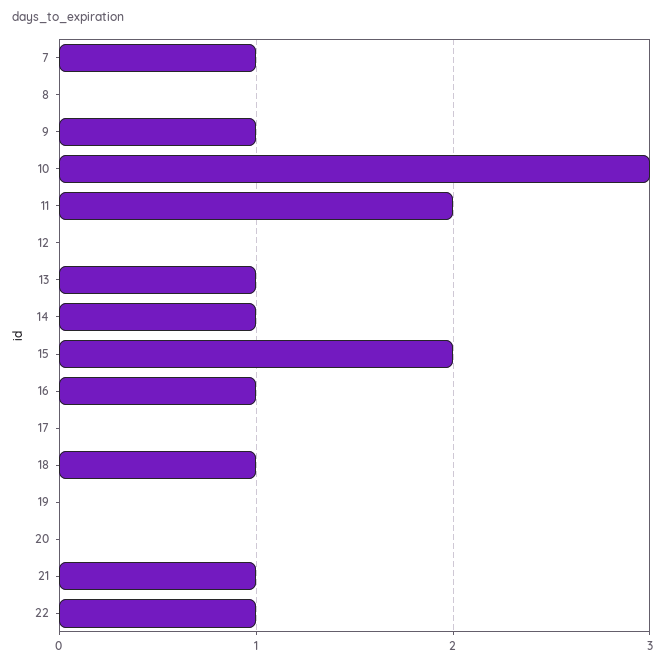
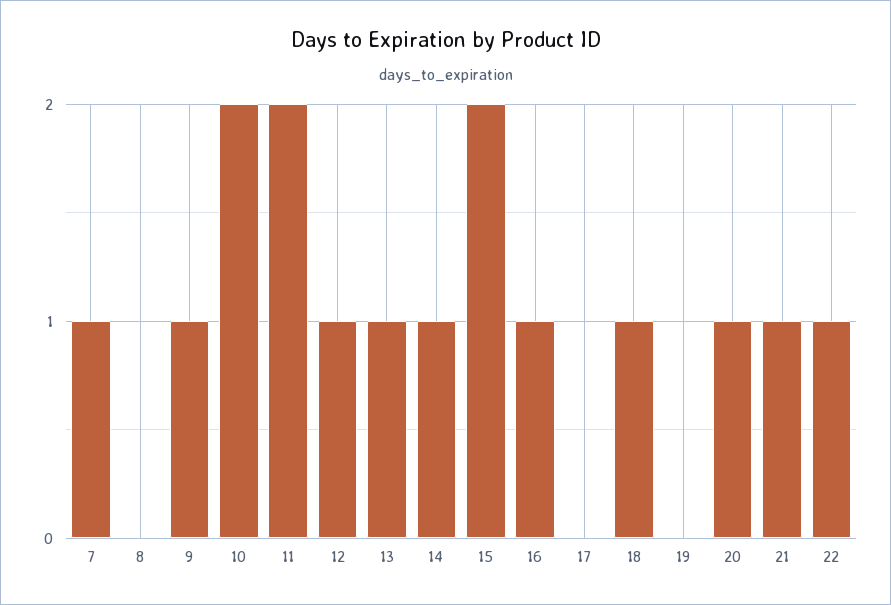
10: 3 -> 2
12: 0 -> 1
20: 0 -> 1

